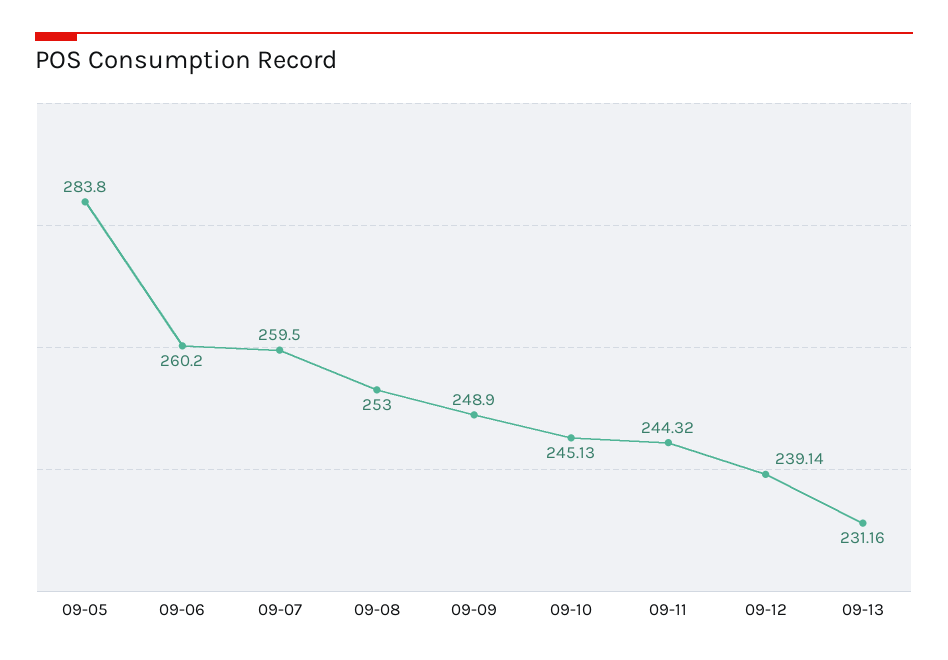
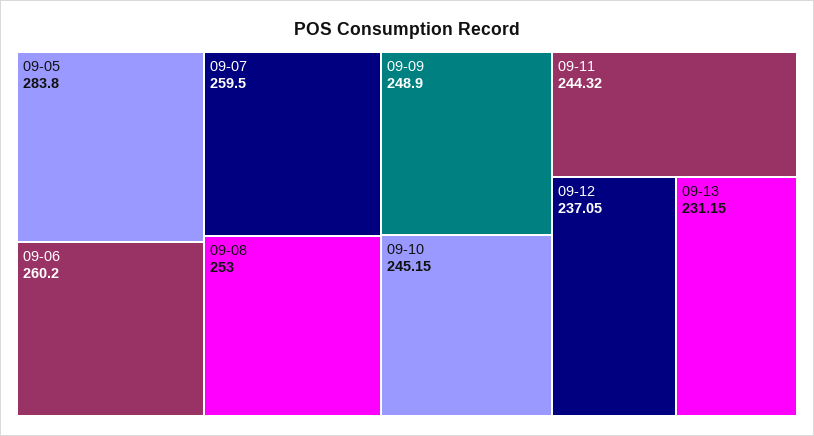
09-10: 245.13 -> 245.15
09-12: 239.14 -> 237.05
09-13: 231.16 -> 231.15

